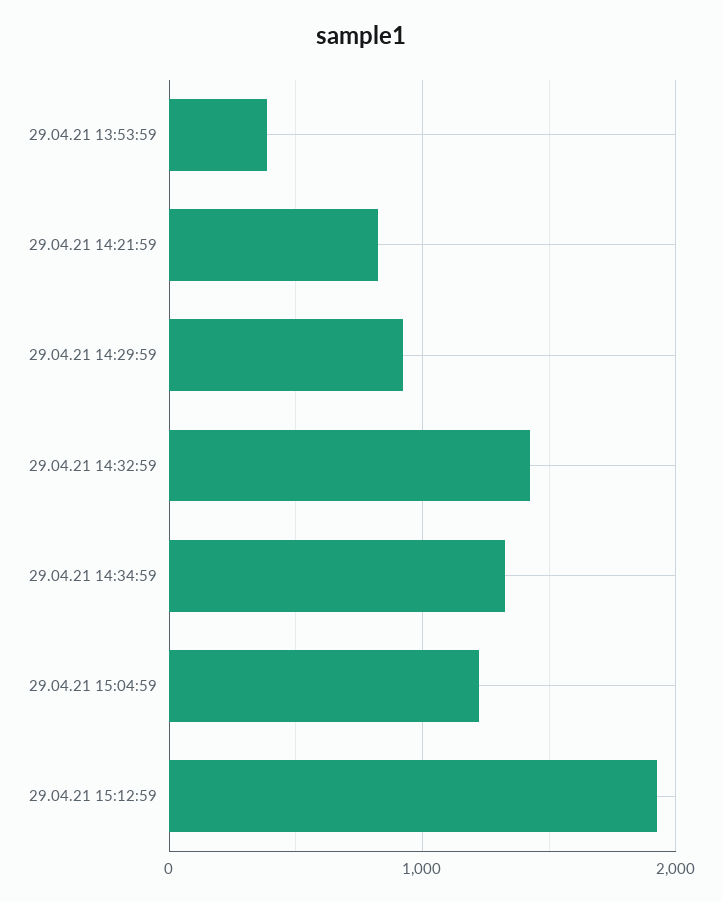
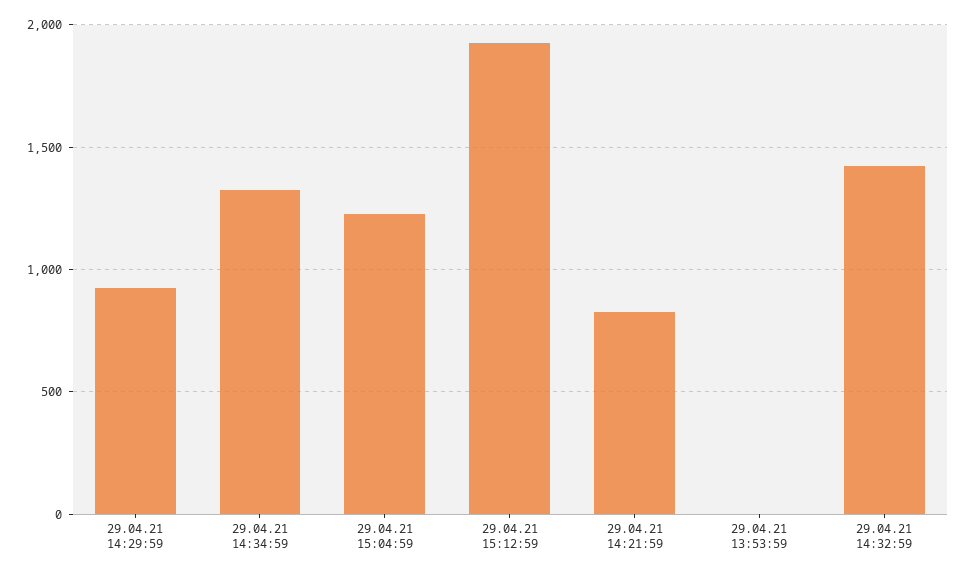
29.04.21 13:53:59: 400 -> 0

